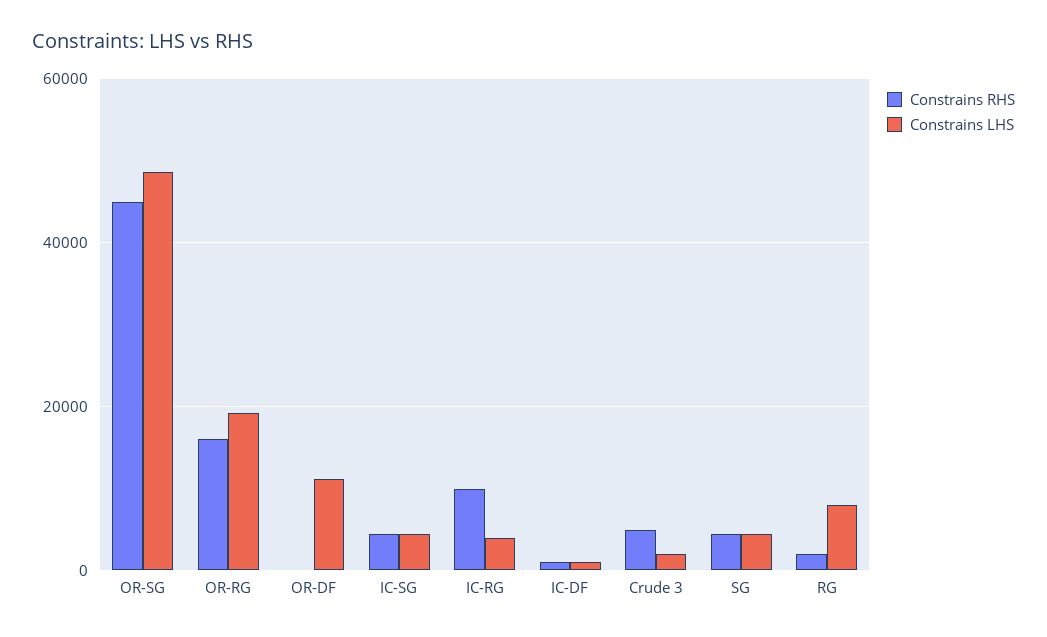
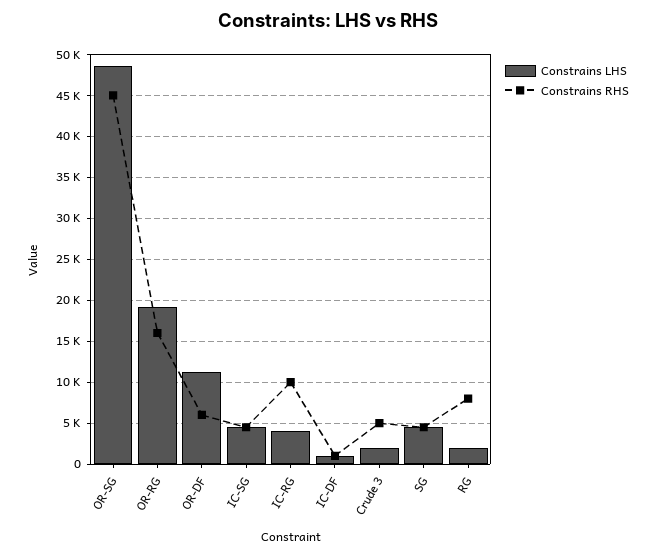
Constrains RHS, OR-DF: 0 -> 6000
Constrains RHS, RG: 2000 -> 8000
Constrains LHS, RG: 8000 -> 2000

